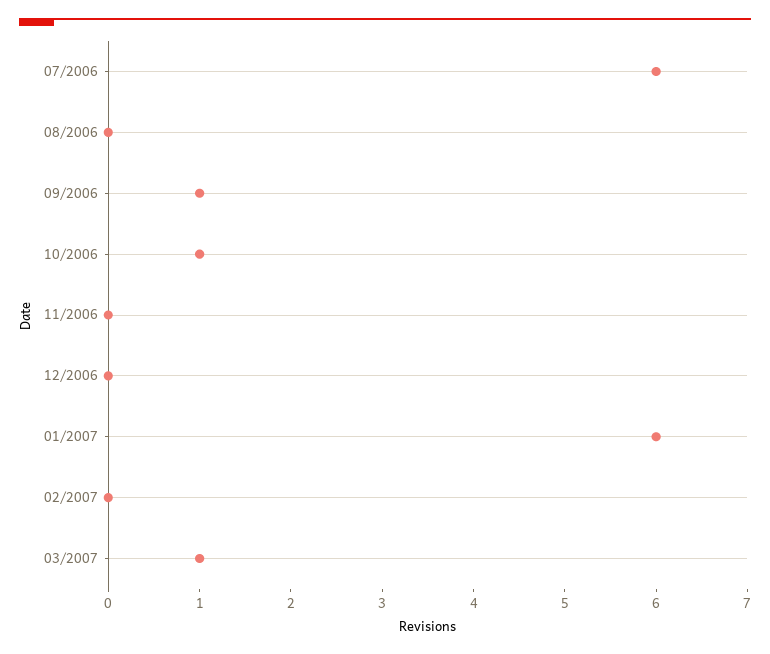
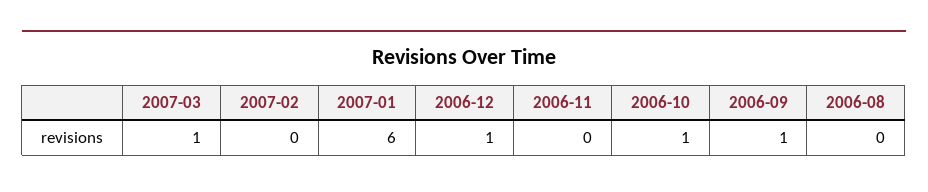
07/2006: 6 -> none
12/2006: 0 -> 1

